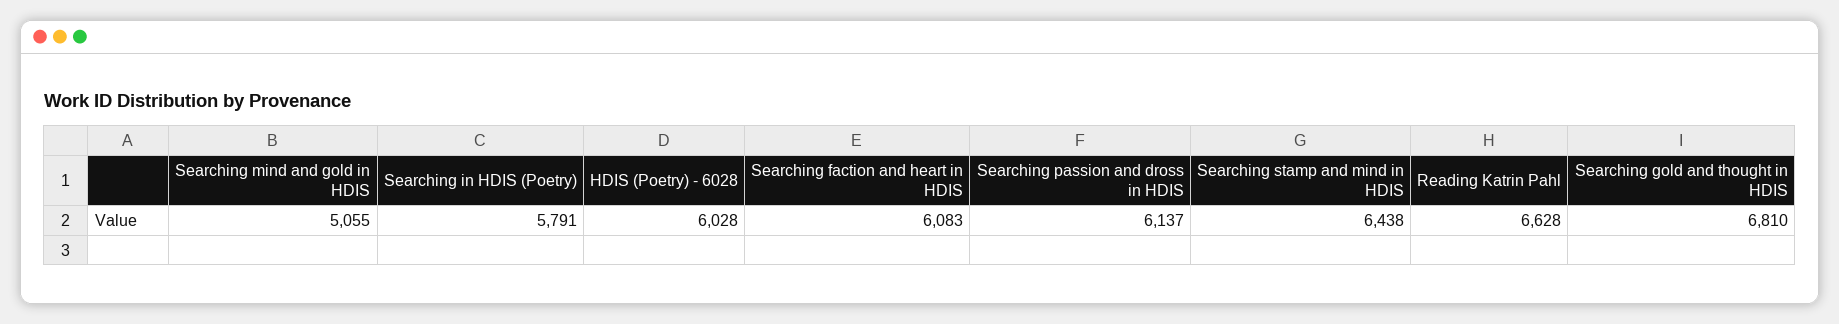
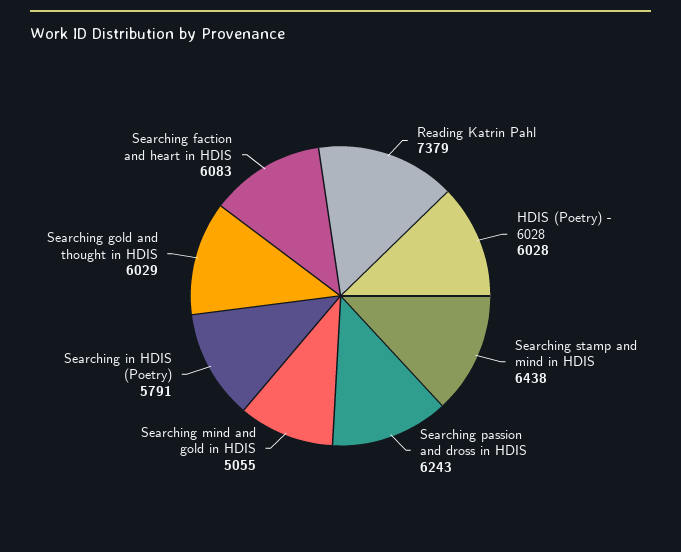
Searching passion and dross in HDIS: 6137 -> 6243
Reading Katrin Pahl: 6628 -> 7379
Searching gold and thought in HDIS: 6810 -> 6029

